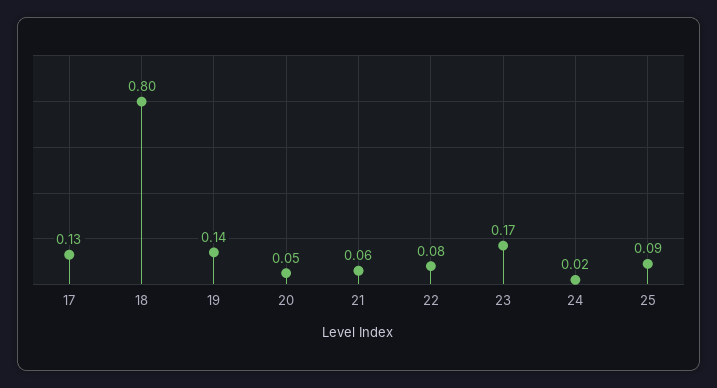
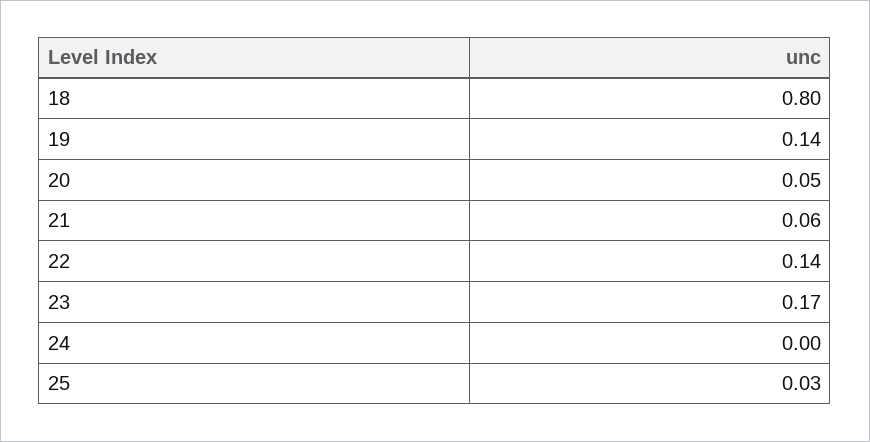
17: 0.13 -> none
22: 0.08 -> 0.14
24: 0.02 -> 0
25: 0.09 -> 0.03

